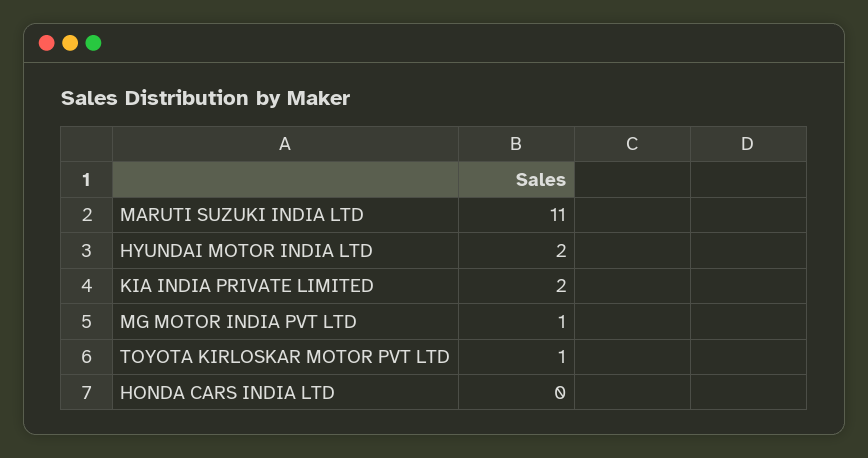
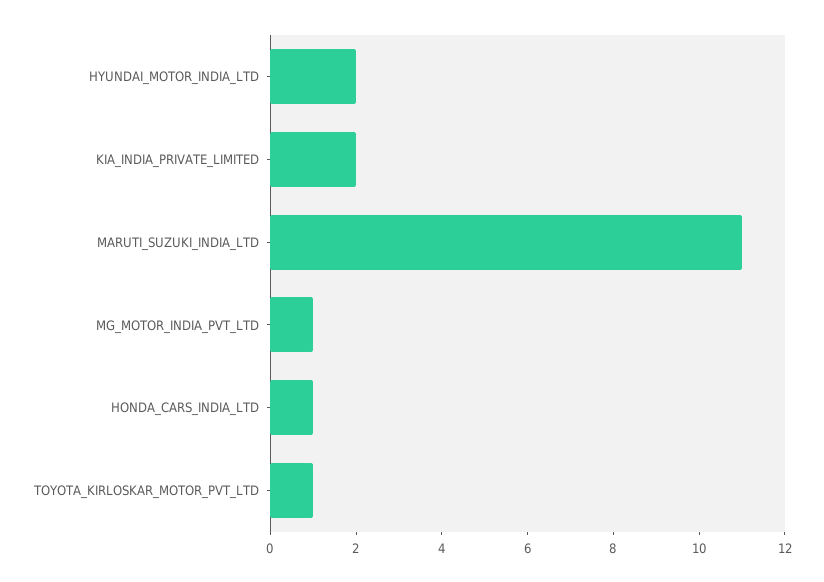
HONDA CARS INDIA LTD: 0 -> 1

